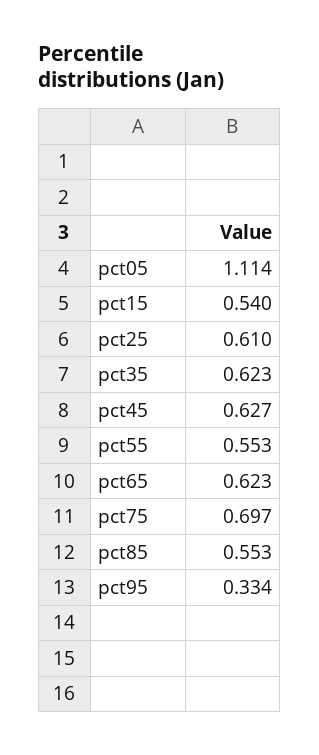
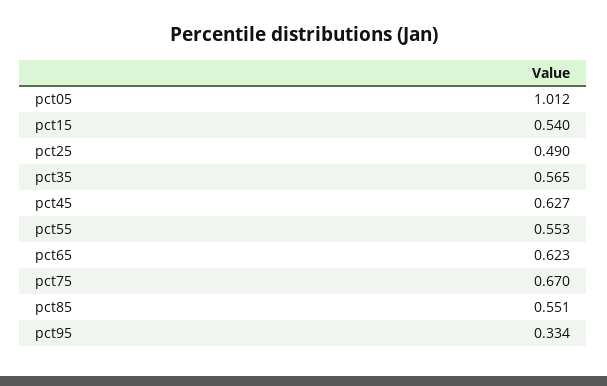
pct05: 1.114 -> 1.012
pct25: 0.61 -> 0.49
pct35: 0.623 -> 0.565
pct75: 0.697 -> 0.67
pct85: 0.553 -> 0.551

